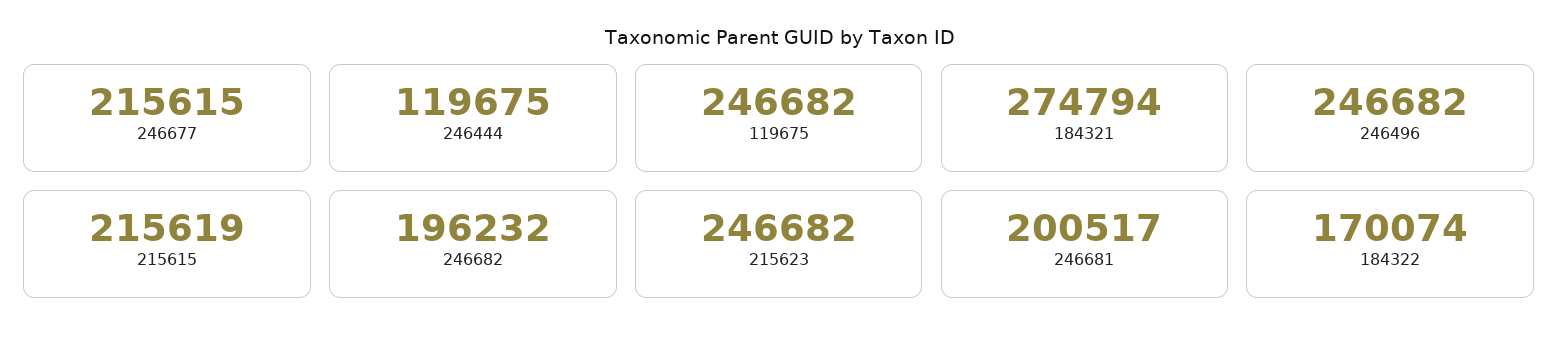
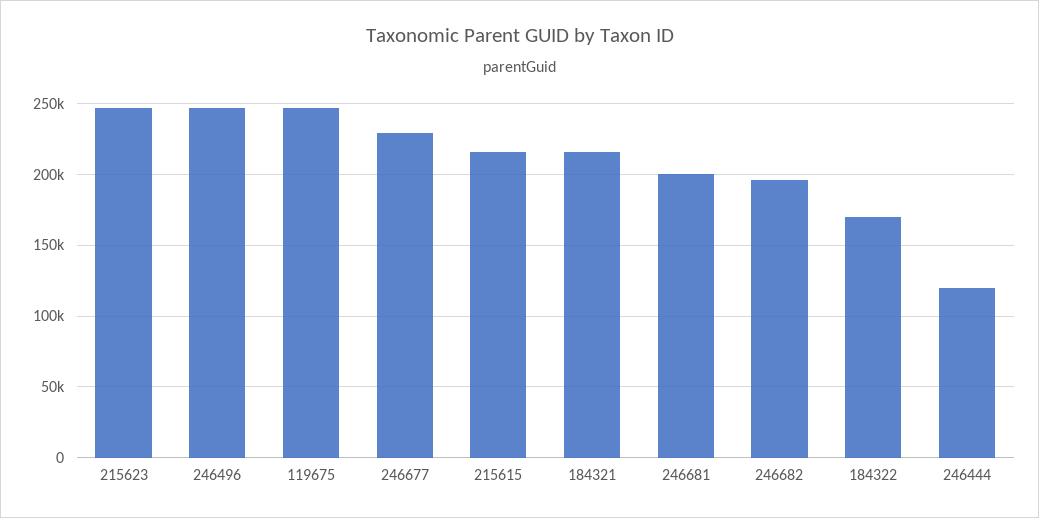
246677: 215615 -> 230000
184321: 274794 -> 215000

